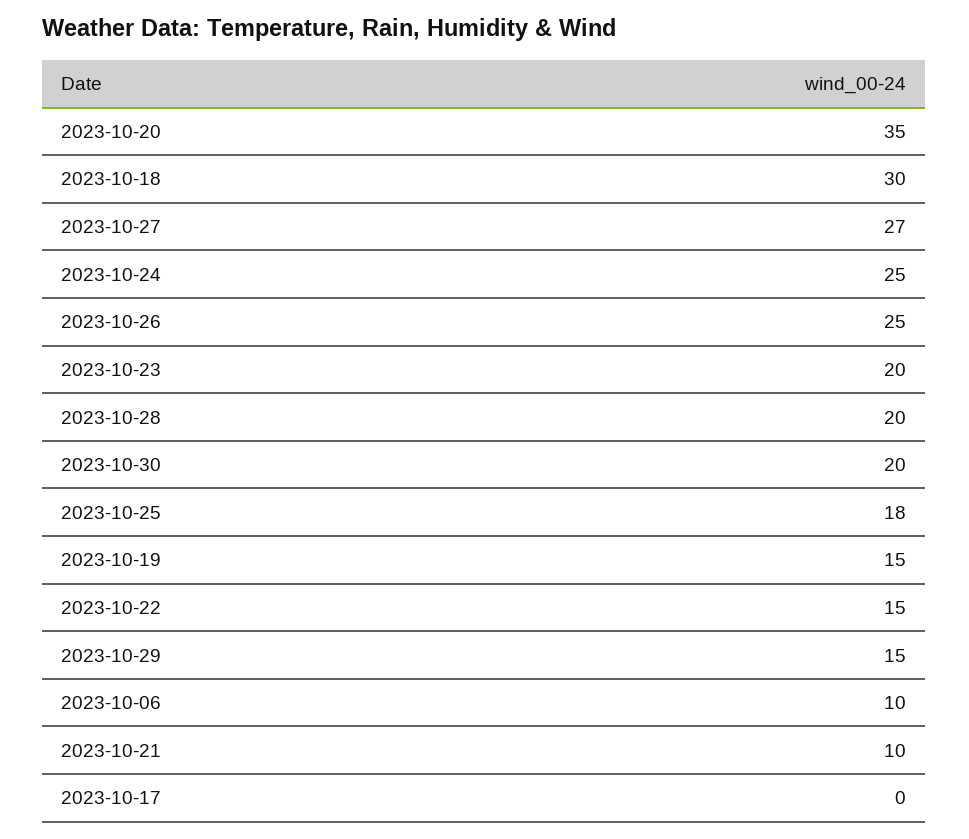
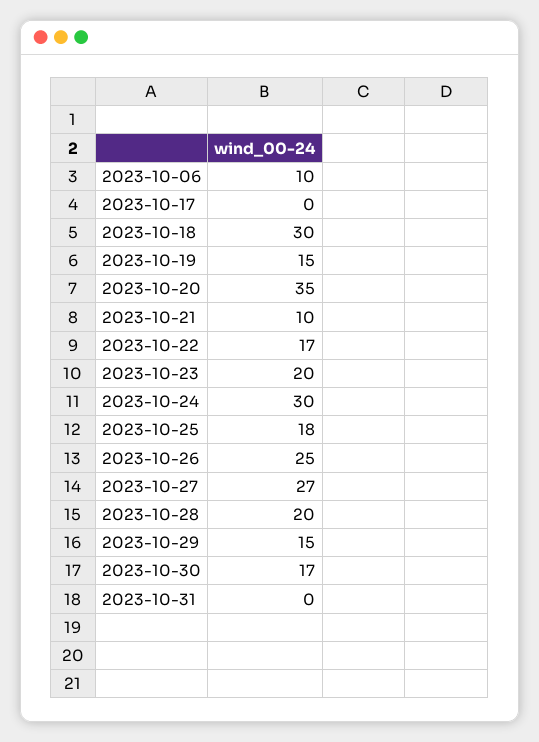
2023-10-24: 25 -> 30
2023-10-30: 20 -> 17
2023-10-22: 15 -> 17
2023-10-31: none -> 0

